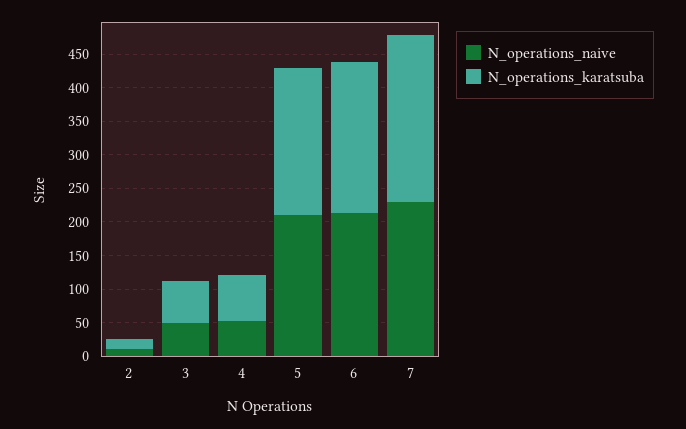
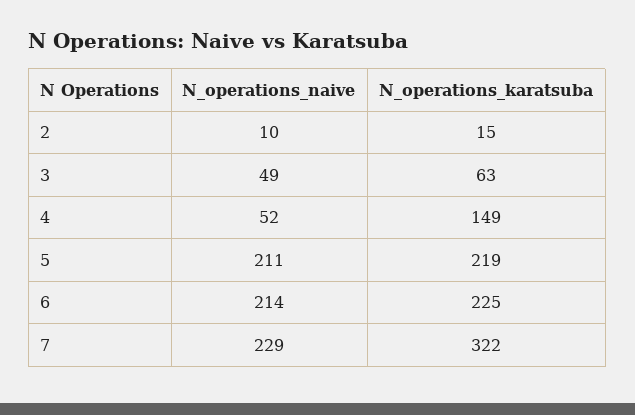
N_operations_karatsuba, 4: 75 -> 149
N_operations_karatsuba, 7: 250 -> 322

